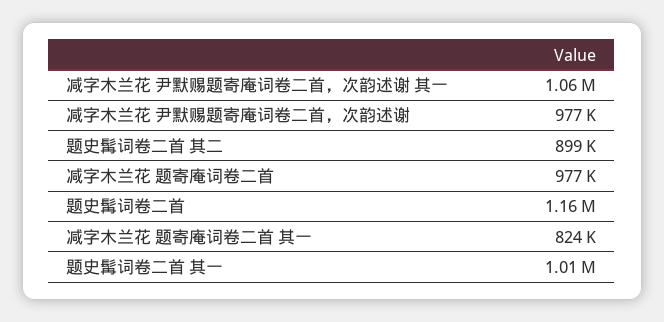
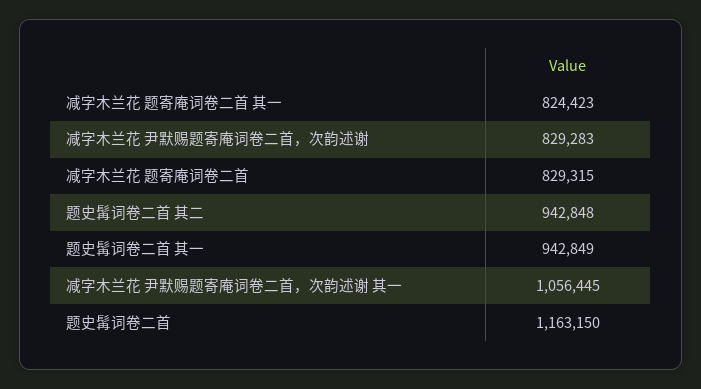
减字木兰花 尹默赐题寄庵词卷二首，次韵述谢: 977000 -> 829283
题史髯词卷二首 其二: 899000 -> 942848
减字木兰花 题寄庵词卷二首: 977000 -> 829315
题史髯词卷二首 其一: 1010000 -> 942849

